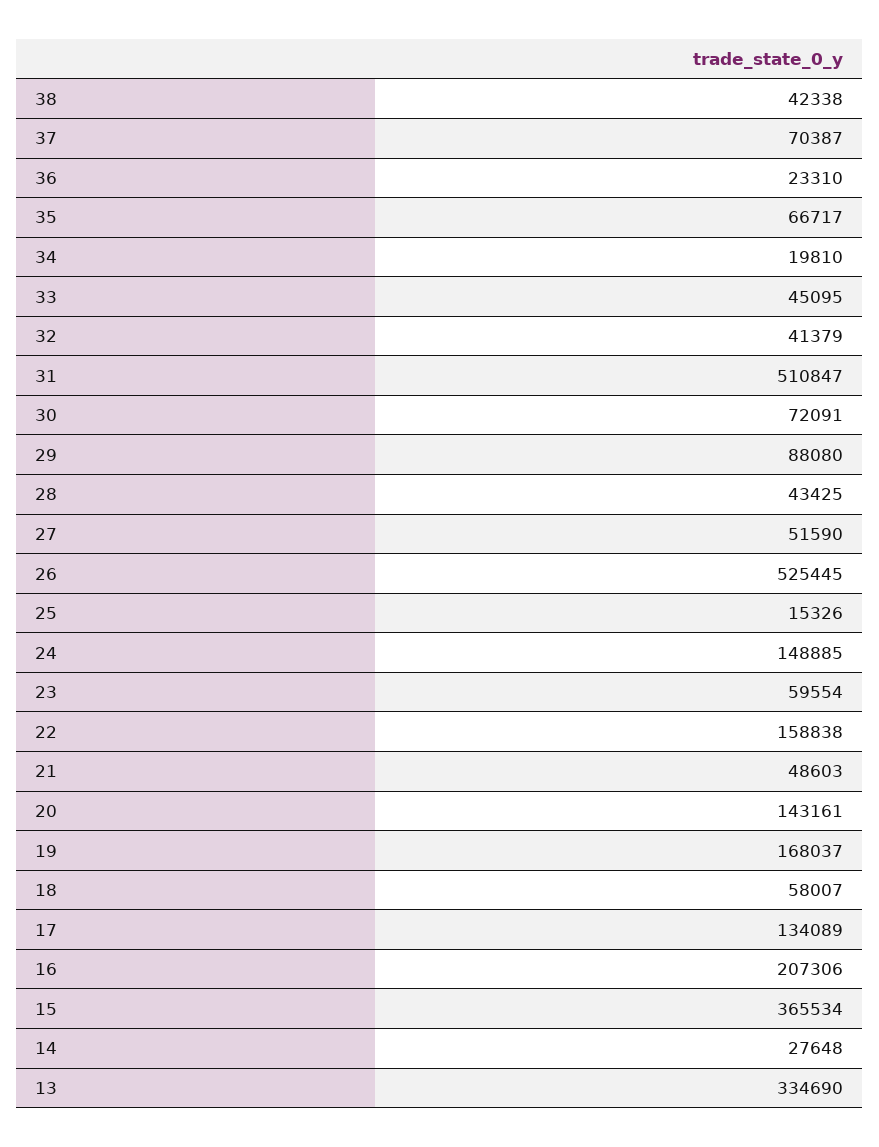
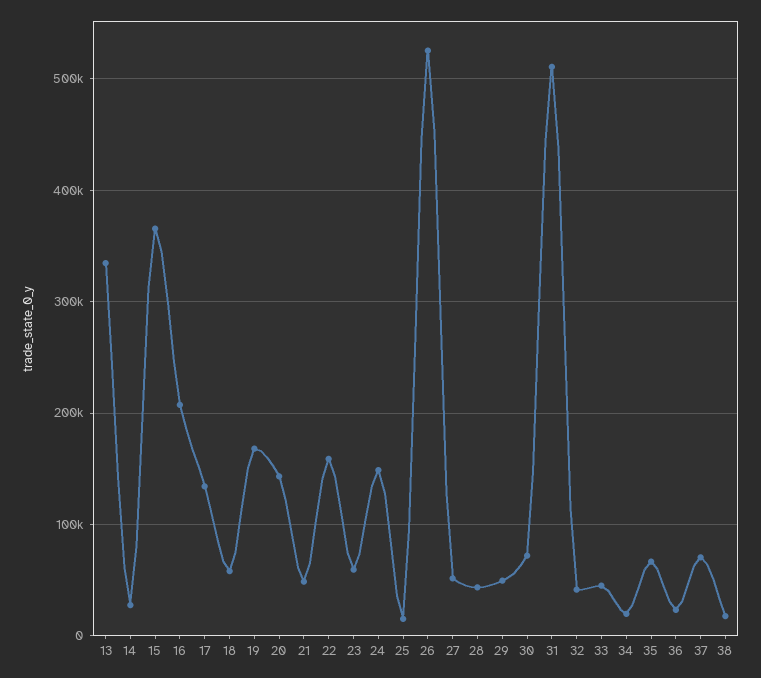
38: 42338 -> 20000
29: 88080 -> 50000

